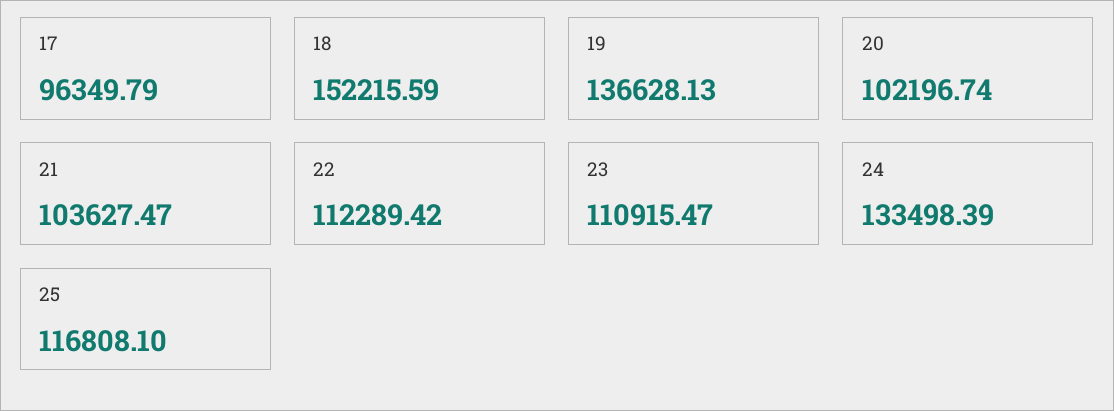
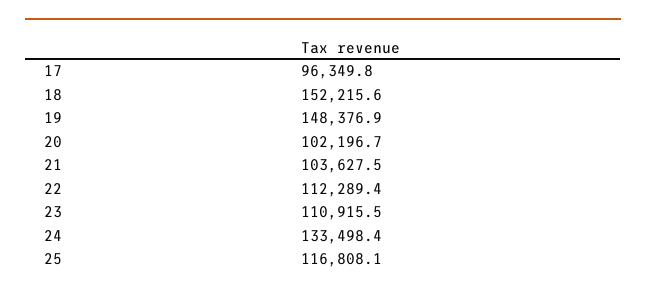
19: 136628.13 -> 148376.9

